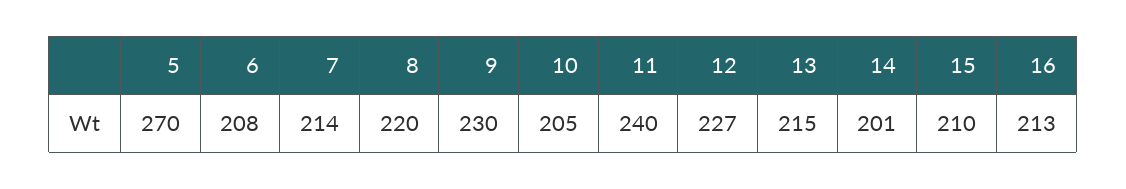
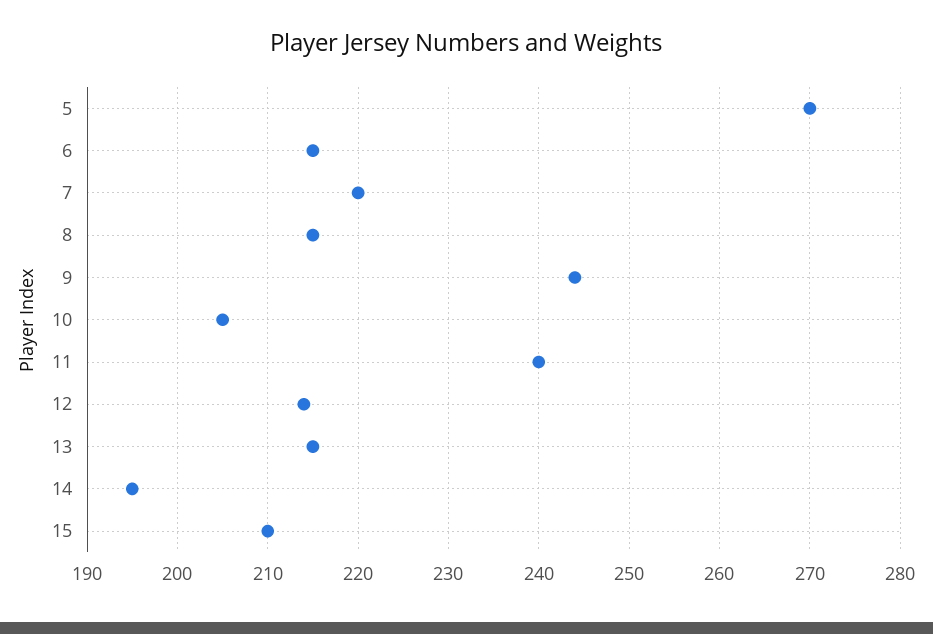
6: 208 -> 215
7: 214 -> 220
8: 220 -> 215
9: 230 -> 244
12: 227 -> 214
14: 201 -> 195
16: 213 -> none

